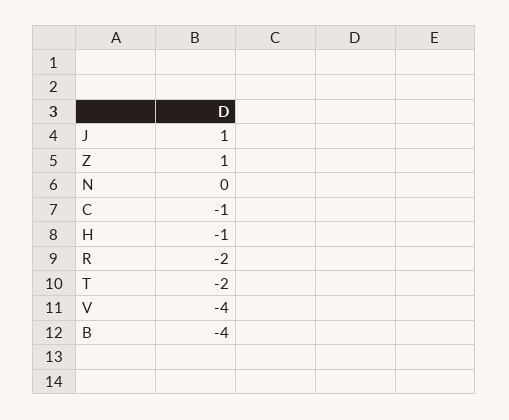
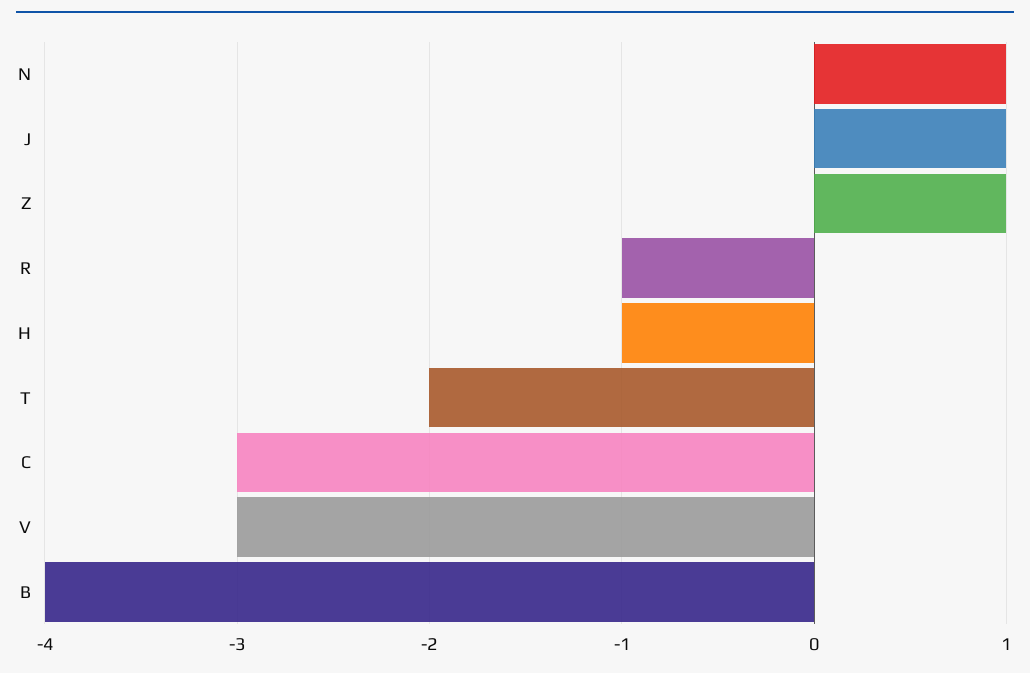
N: 0 -> 1
C: -1 -> -3
R: -2 -> -1
V: -4 -> -3

